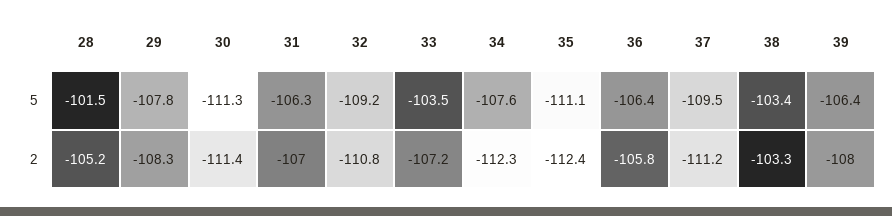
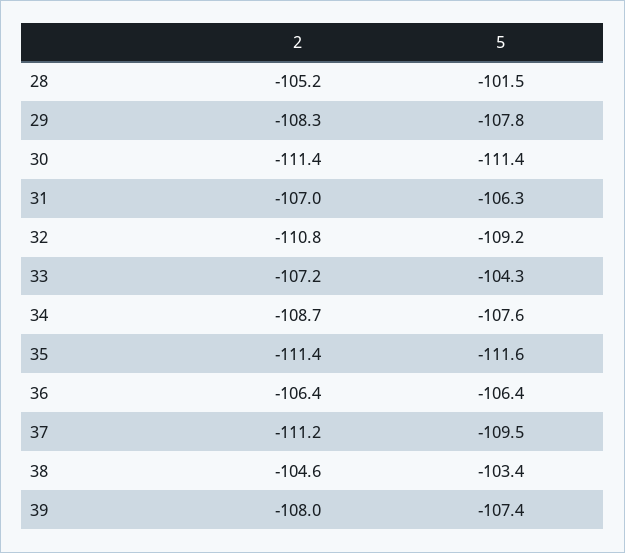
30, 5: -111.3 -> -111.4
33, 5: -103.5 -> -104.3
35, 5: -111.1 -> -111.6
39, 5: -106.4 -> -107.4
34, 2: -112.3 -> -108.7
35, 2: -112.4 -> -111.4
36, 2: -105.8 -> -106.4
38, 2: -103.3 -> -104.6

